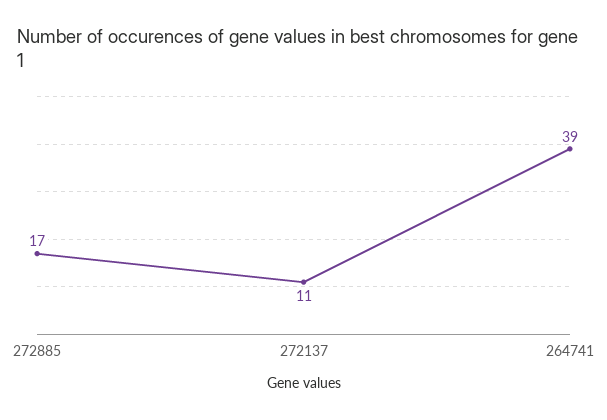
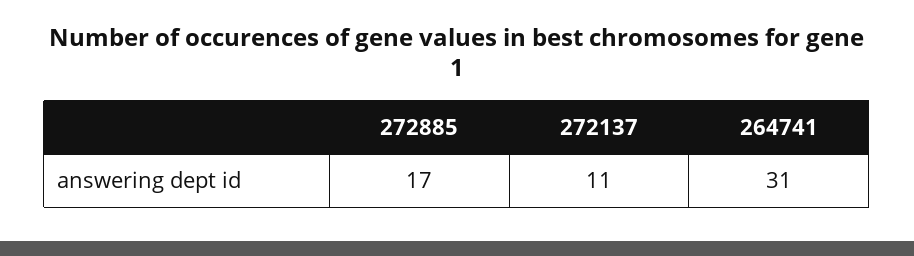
264741: 39 -> 31

